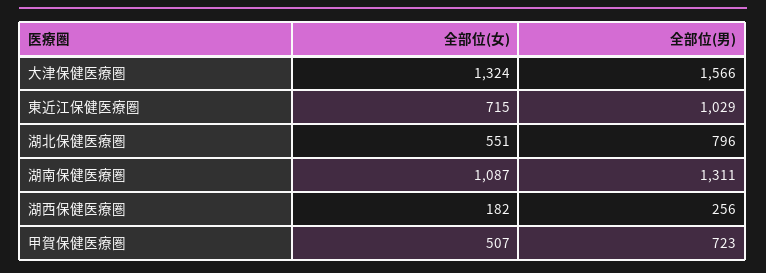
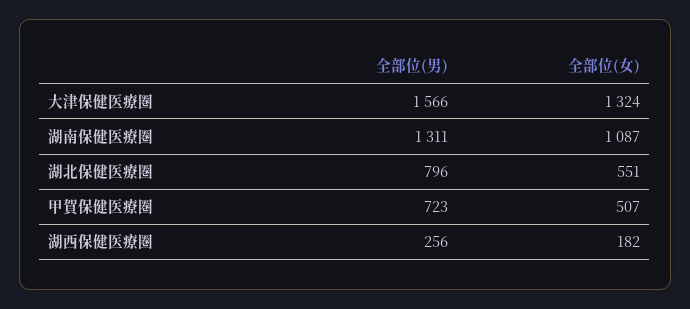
全部位(女), 東近江保健医療圏: 715 -> none
全部位(男), 東近江保健医療圏: 1029 -> none

